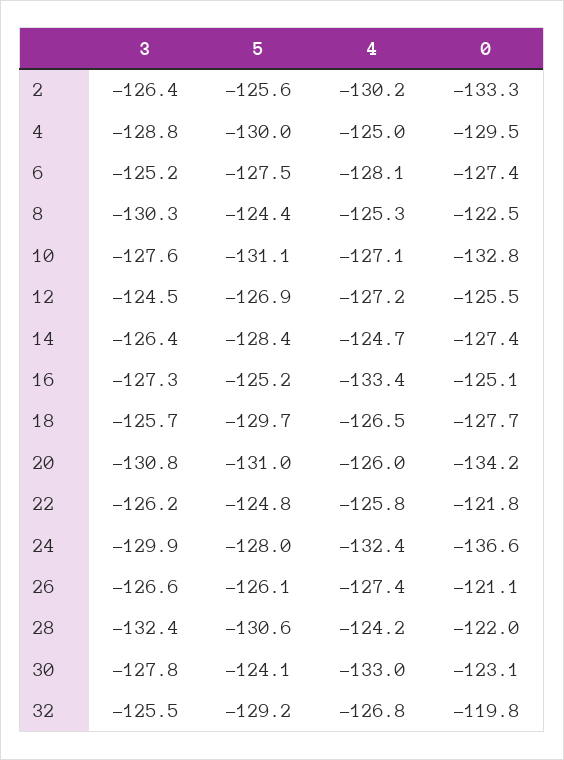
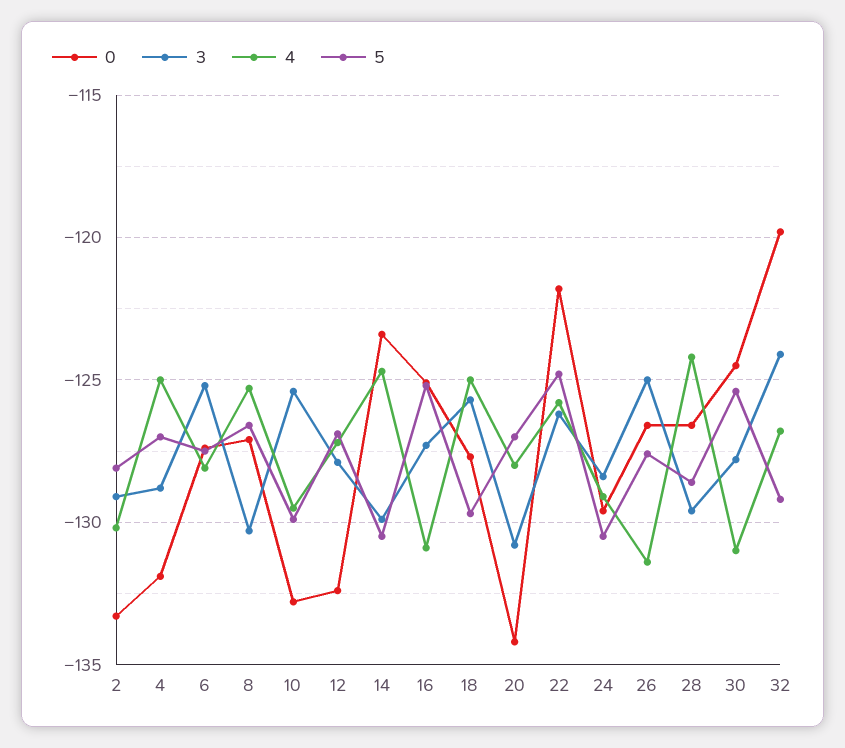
3, 2: -126.4 -> -129
5, 2: -125.6 -> -128
5, 4: -130 -> -127
0, 4: -129.5 -> -132
5, 8: -124.4 -> -126.5
0, 8: -122.5 -> -127
3, 10: -127.6 -> -125.5
5, 10: -131.1 -> -130
4, 10: -127.1 -> -129.5
3, 12: -124.5 -> -128
0, 12: -125.5 -> -132.5
3, 14: -126.4 -> -130
5, 14: -128.4 -> -130.5
0, 14: -127.4 -> -123.5
4, 16: -133.4 -> -131
4, 18: -126.5 -> -125
5, 20: -131 -> -127
4, 20: -126 -> -128
3, 24: -129.9 -> -128.5
5, 24: -128 -> -130.5
4, 24: -132.4 -> -129
0, 24: -136.6 -> -129.5
3, 26: -126.6 -> -125
5, 26: -126.1 -> -127.5
4, 26: -127.4 -> -131.5
0, 26: -121.1 -> -126.5
3, 28: -132.4 -> -129.5
5, 28: -130.6 -> -128.5
0, 28: -122 -> -126.5
5, 30: -124.1 -> -125.5
4, 30: -133 -> -131
0, 30: -123.1 -> -124.5
3, 32: -125.5 -> -124

